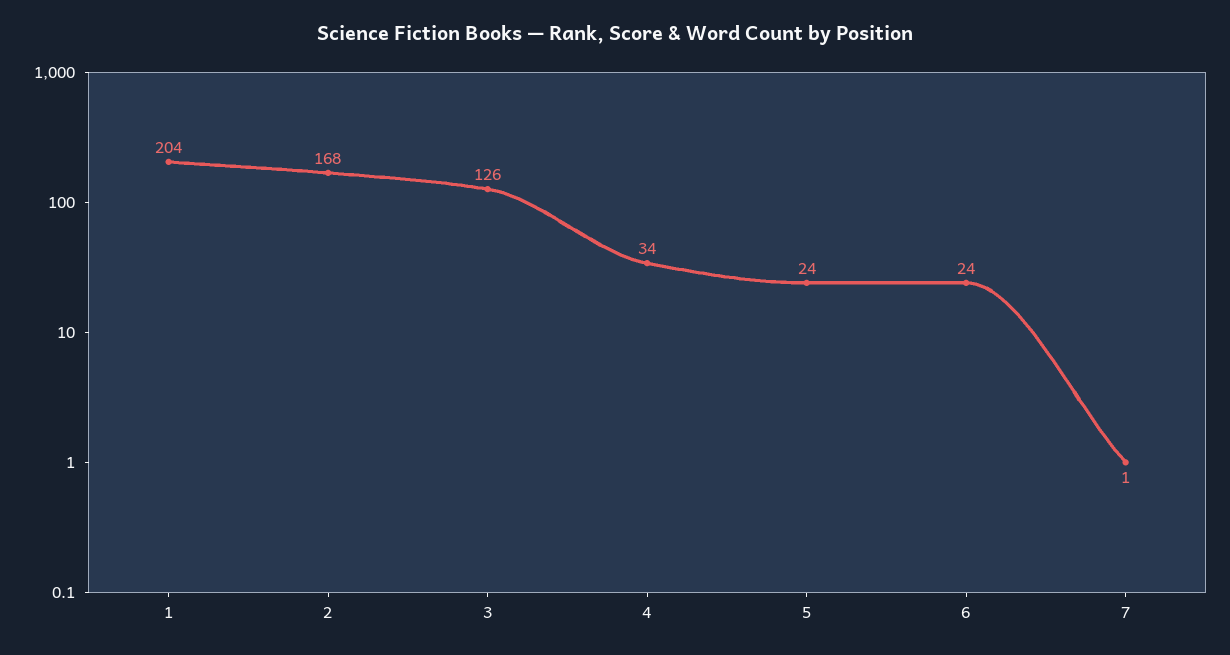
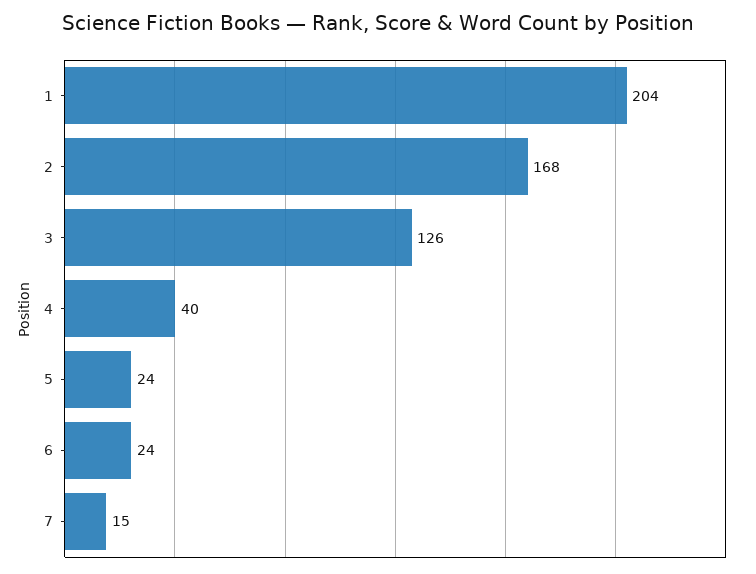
4: 34 -> 40
7: 1 -> 15

